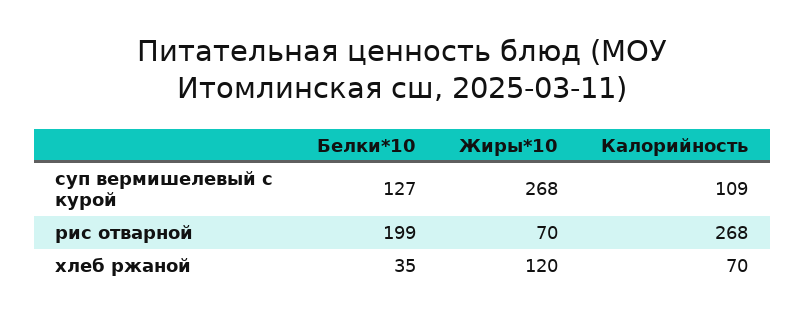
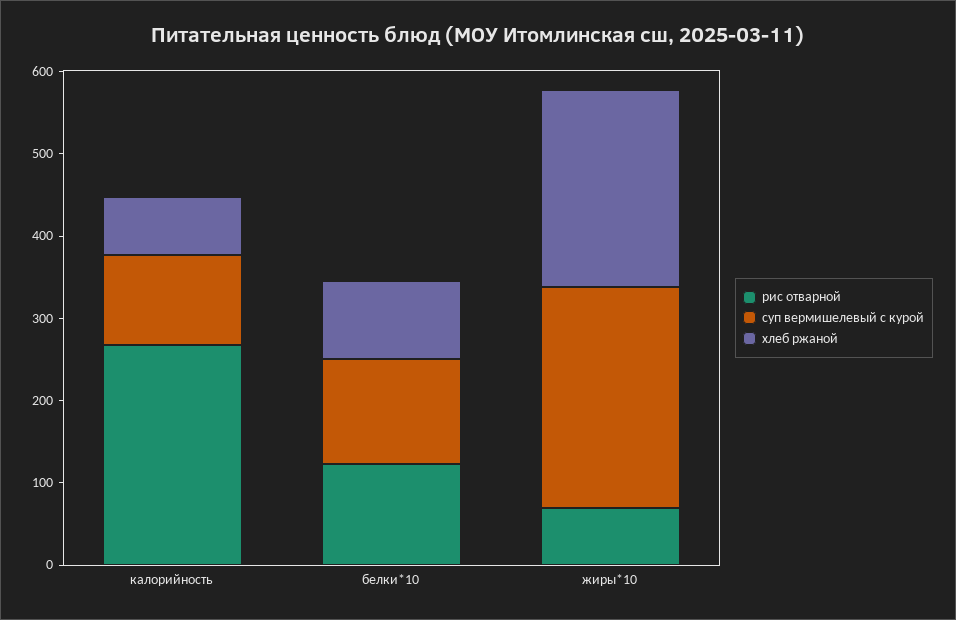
рис отварной, Белки*10: 199 -> 120
хлеб ржаной, Белки*10: 35 -> 100
хлеб ржаной, Жиры*10: 120 -> 240

